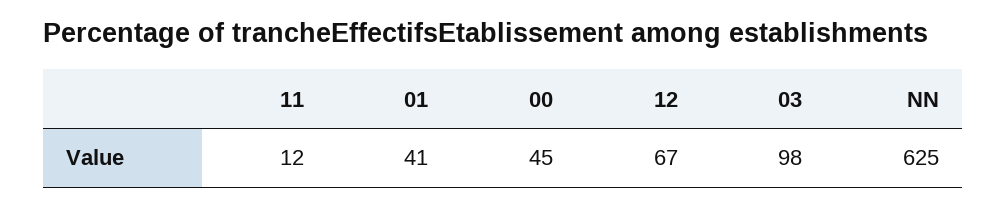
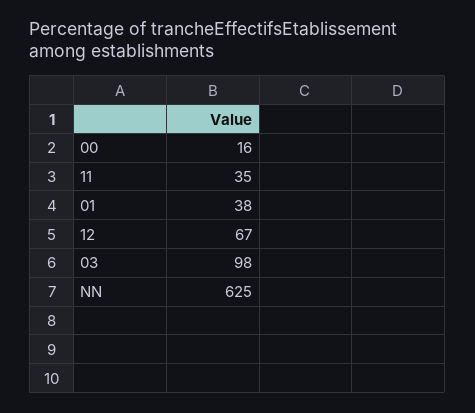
11: 12 -> 35
01: 41 -> 38
00: 45 -> 16

